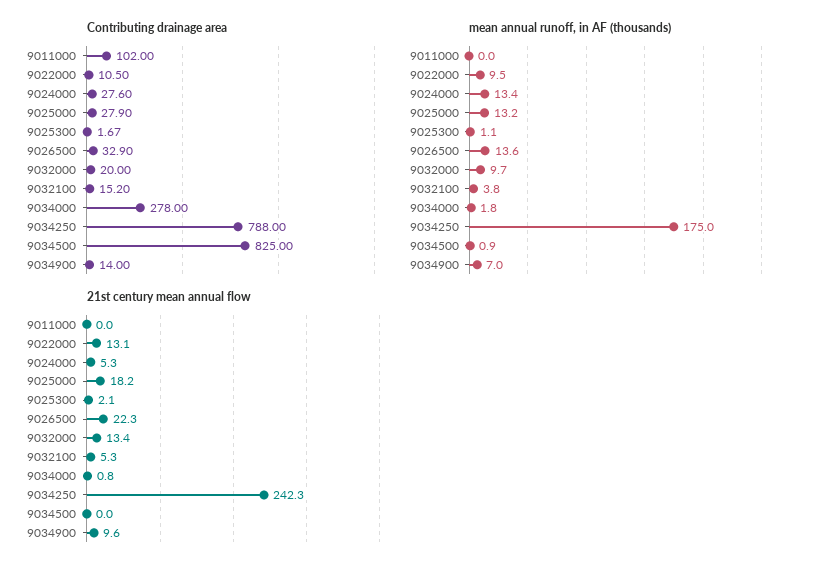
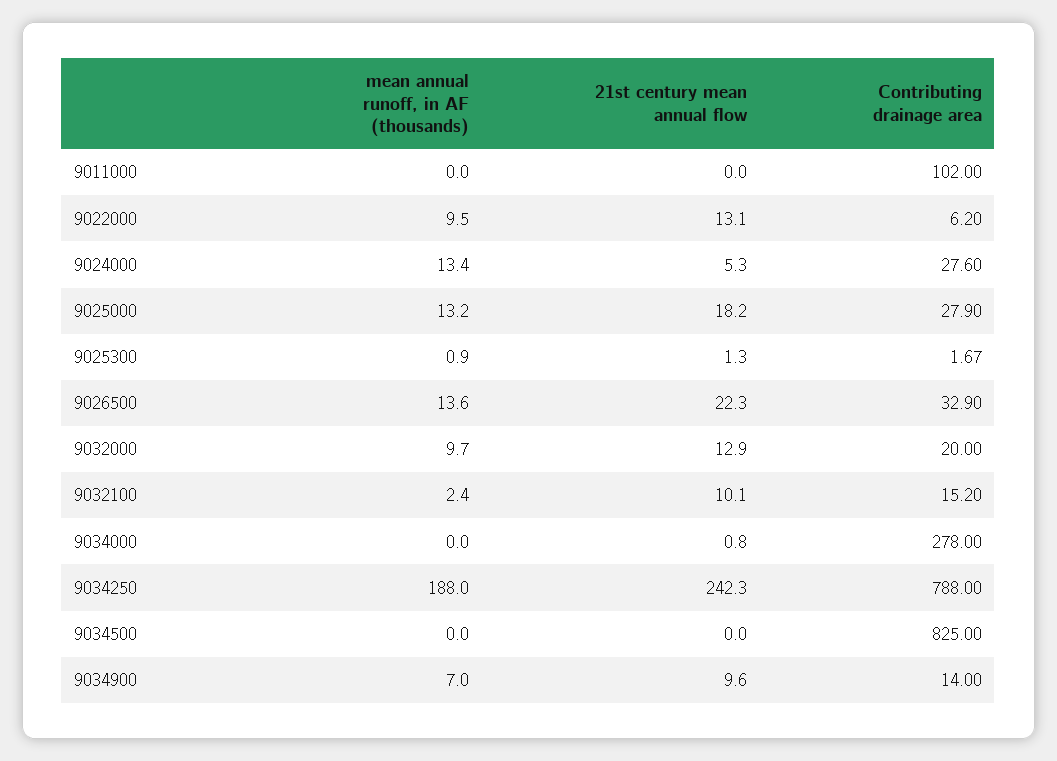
Contributing drainage area, 9022000: 10.5 -> 6.2
mean annual runoff, in AF (thousands), 9025300: 1.1 -> 0.9
mean annual runoff, in AF (thousands), 9032100: 3.8 -> 2.4
mean annual runoff, in AF (thousands), 9034000: 1.8 -> 0
mean annual runoff, in AF (thousands), 9034250: 175 -> 188
mean annual runoff, in AF (thousands), 9034500: 0.9 -> 0
21st century mean annual flow, 9025300: 2.1 -> 1.3
21st century mean annual flow, 9032000: 13.4 -> 12.9
21st century mean annual flow, 9032100: 5.3 -> 10.1

